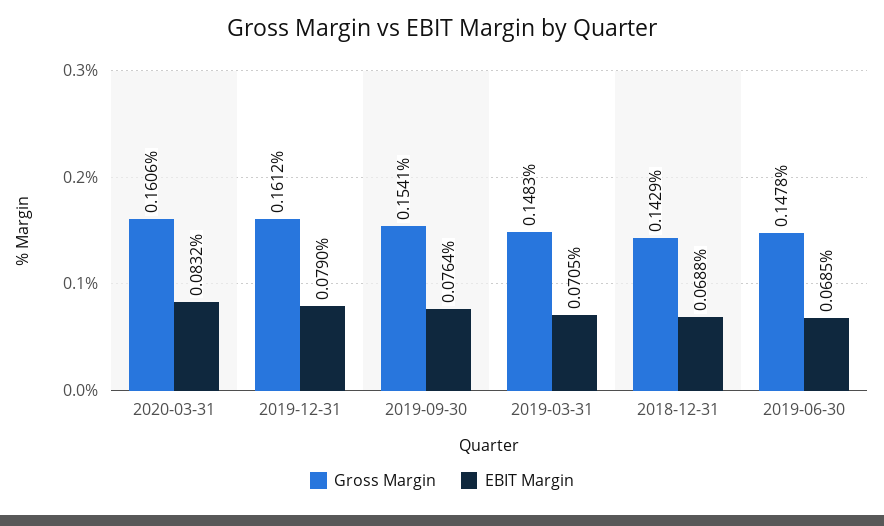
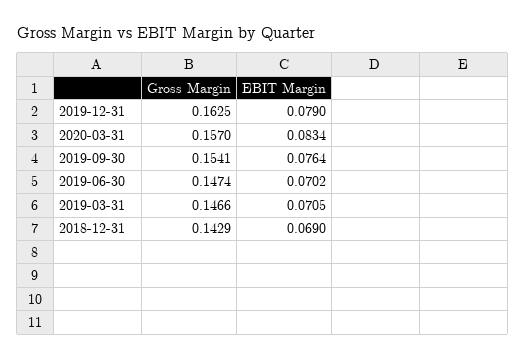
Gross Margin, 2020-03-31: 0.1606 -> 0.157
EBIT Margin, 2020-03-31: 0.0832 -> 0.0834
Gross Margin, 2019-12-31: 0.1612 -> 0.1625
Gross Margin, 2019-03-31: 0.1483 -> 0.1466
EBIT Margin, 2018-12-31: 0.0688 -> 0.069
Gross Margin, 2019-06-30: 0.1478 -> 0.1474
EBIT Margin, 2019-06-30: 0.0685 -> 0.0702

